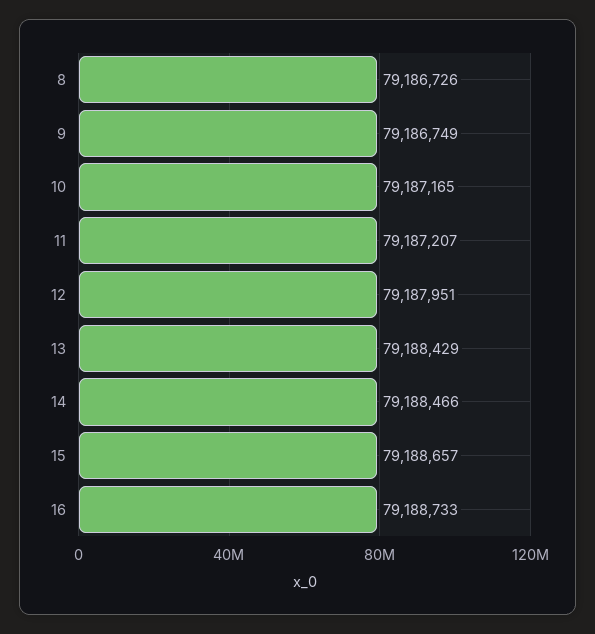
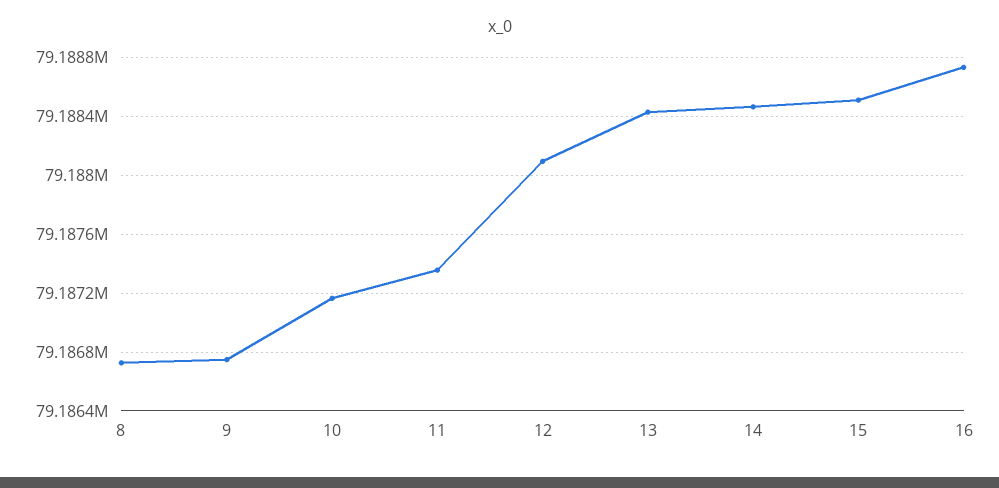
11: 79187207 -> 79187350
12: 79187951 -> 79188100
15: 79188657 -> 79188500

